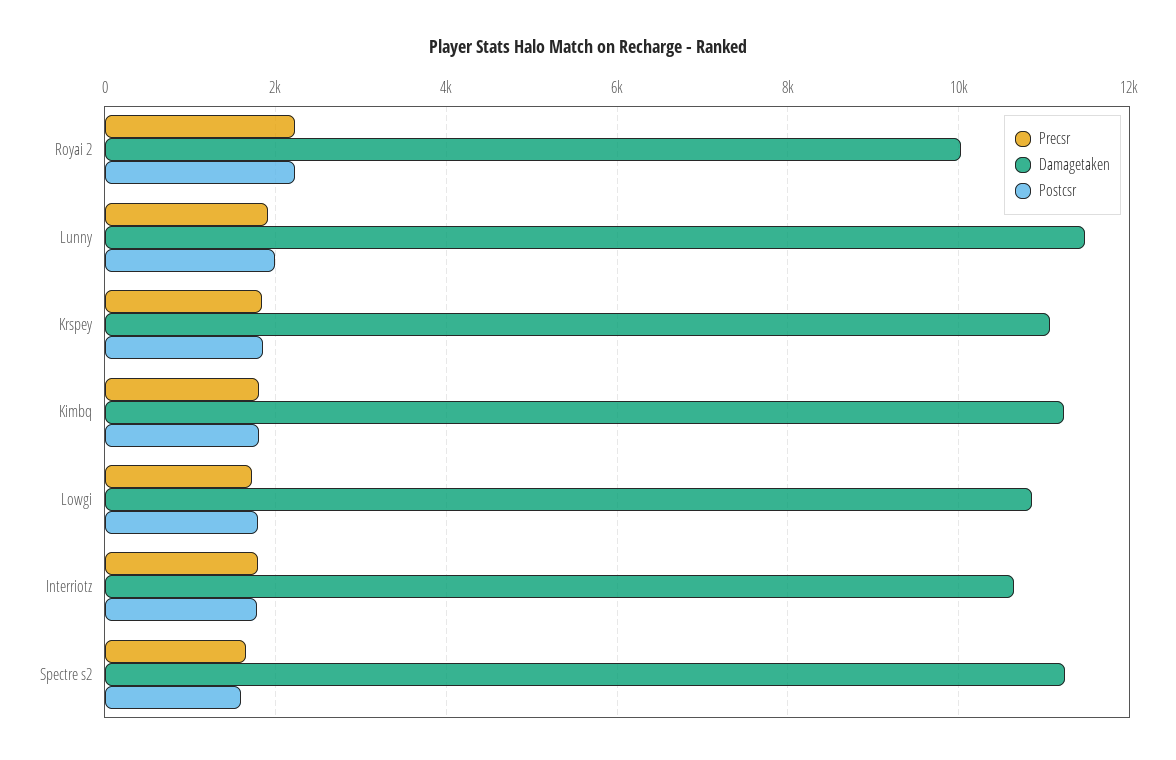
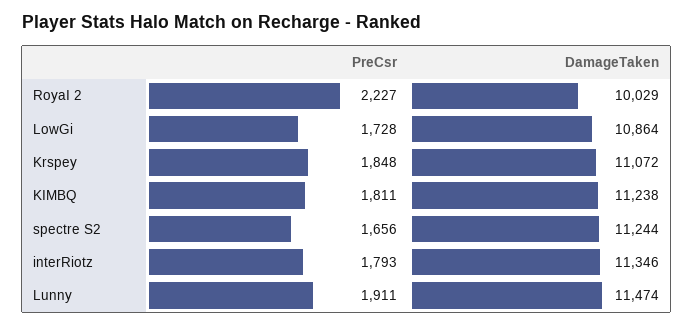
Postcsr, Royai 2: 2200 -> none
Postcsr, Lunny: 2000 -> none
Postcsr, Krspey: 1800 -> none
Postcsr, Kimbq: 1800 -> none
Postcsr, Lowgi: 1800 -> none
Damagetaken, Interriotz: 10600 -> 11346
Postcsr, Interriotz: 1800 -> none
Postcsr, Spectre s2: 1600 -> none

